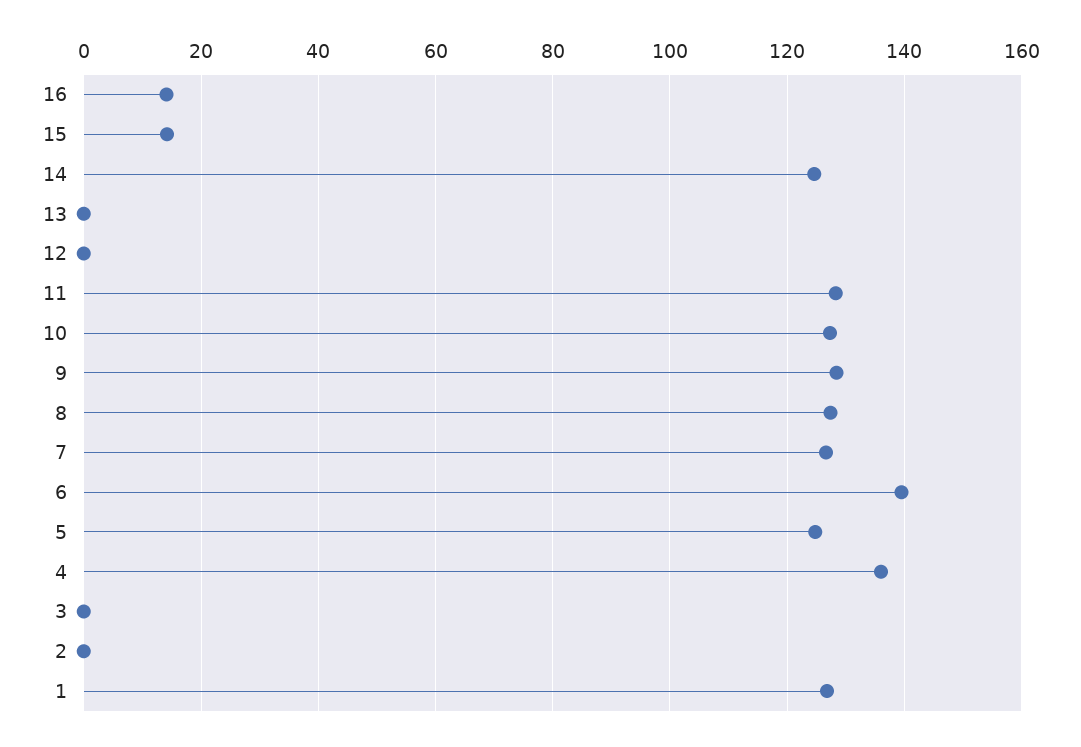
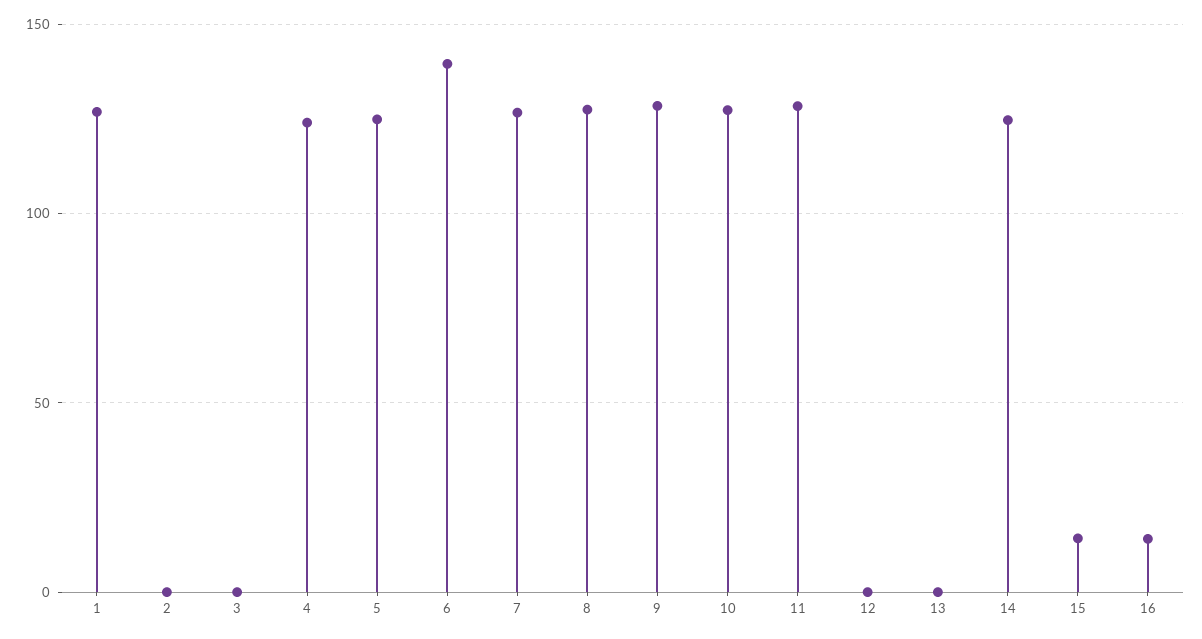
4: 136 -> 125

